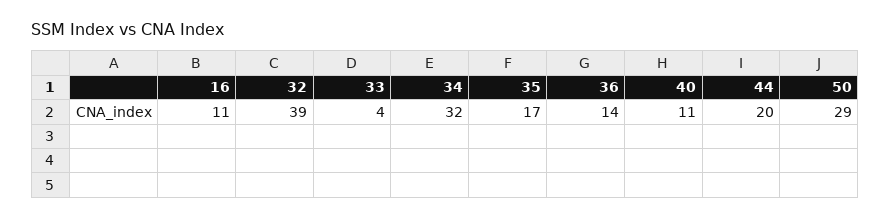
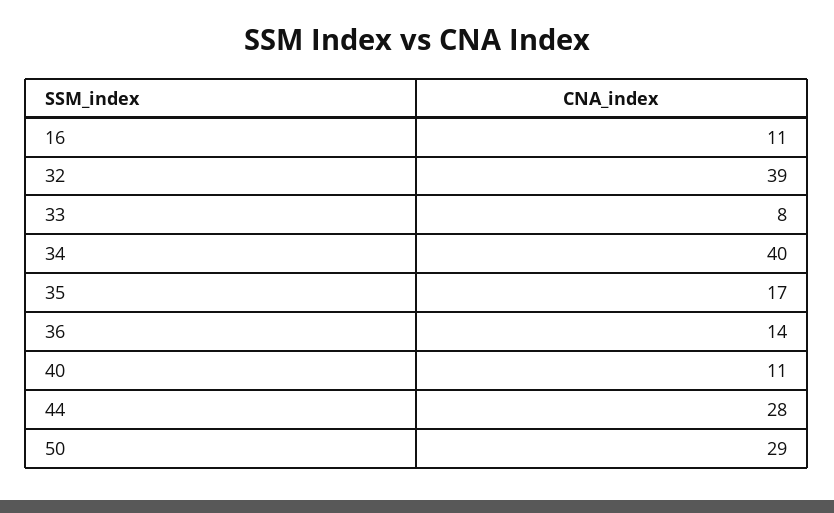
33: 4 -> 8
34: 32 -> 40
44: 20 -> 28

